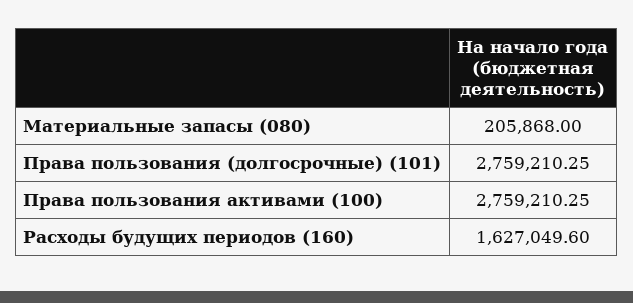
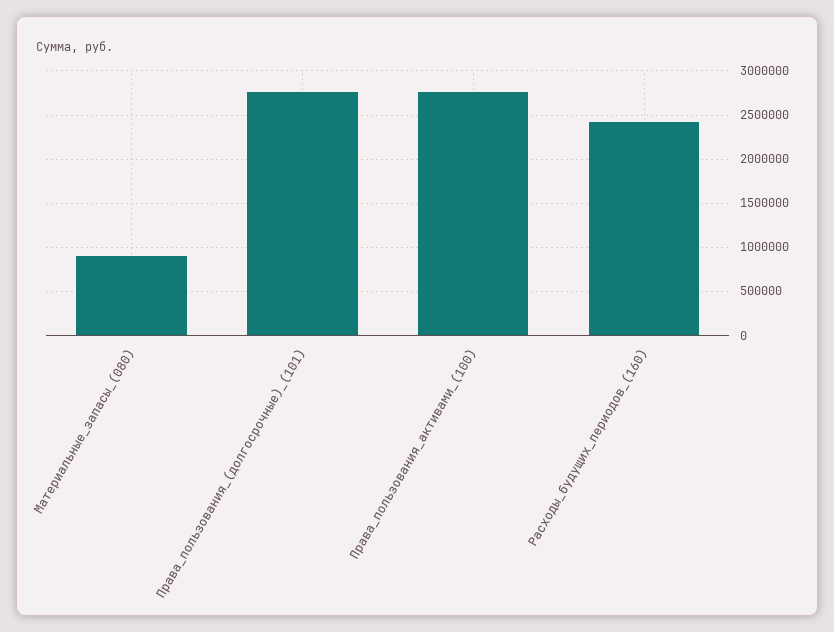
Материальные запасы (080): 205868 -> 900000
Расходы будущих периодов (160): 1627049.6 -> 2400000

